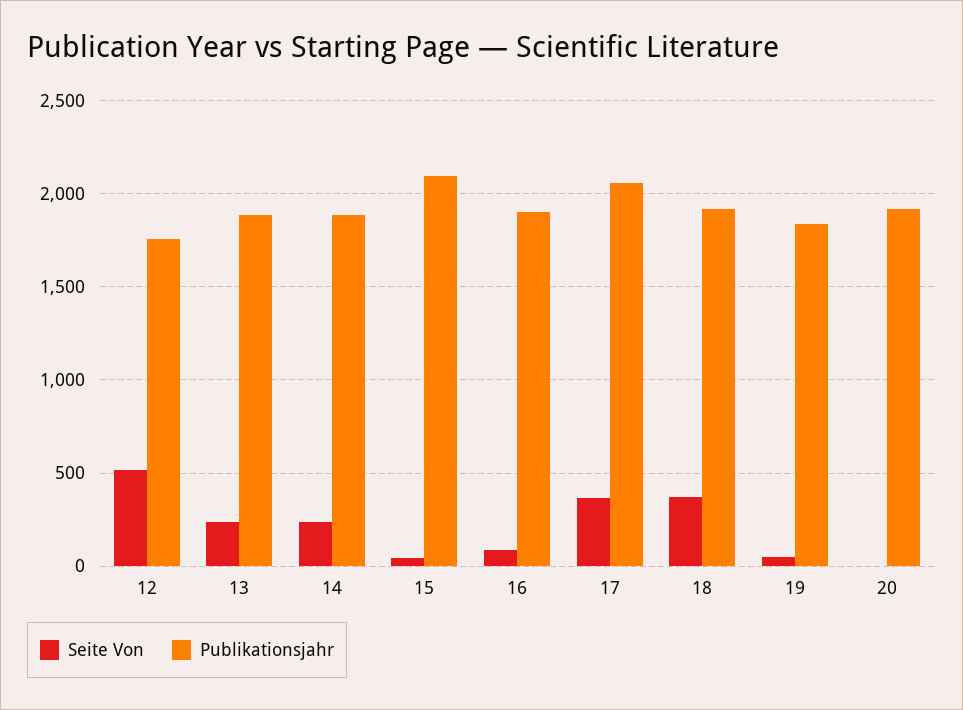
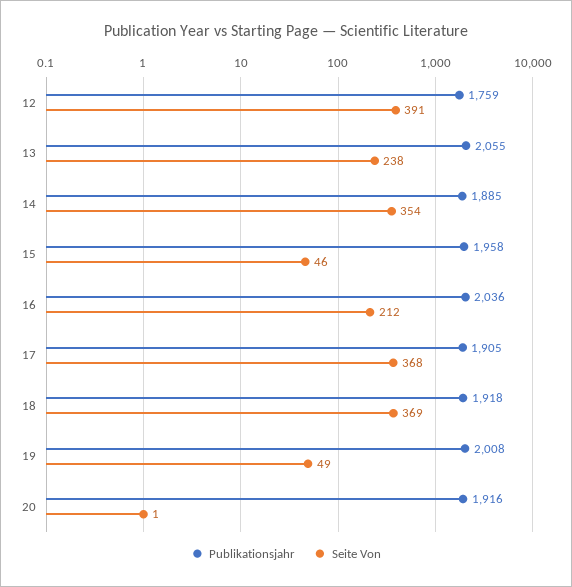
Seite Von, 12: 500 -> 391
Publikationsjahr, 13: 1900 -> 2055
Seite Von, 14: 250 -> 354
Publikationsjahr, 15: 2100 -> 1958
Seite Von, 16: 100 -> 212
Publikationsjahr, 16: 1900 -> 2036
Publikationsjahr, 17: 2050 -> 1905
Publikationsjahr, 19: 1850 -> 2008

